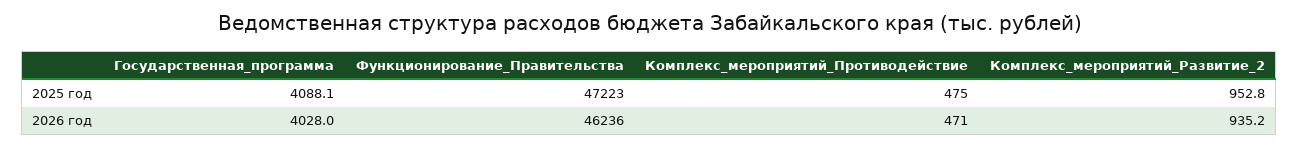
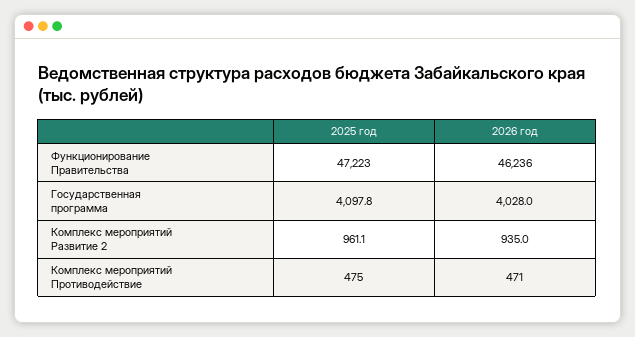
Государственная_программа, 2025 год: 4088.1 -> 4097.8
Комплекс_мероприятий_Развитие_2, 2025 год: 952.8 -> 961.1
Комплекс_мероприятий_Развитие_2, 2026 год: 935.2 -> 935

